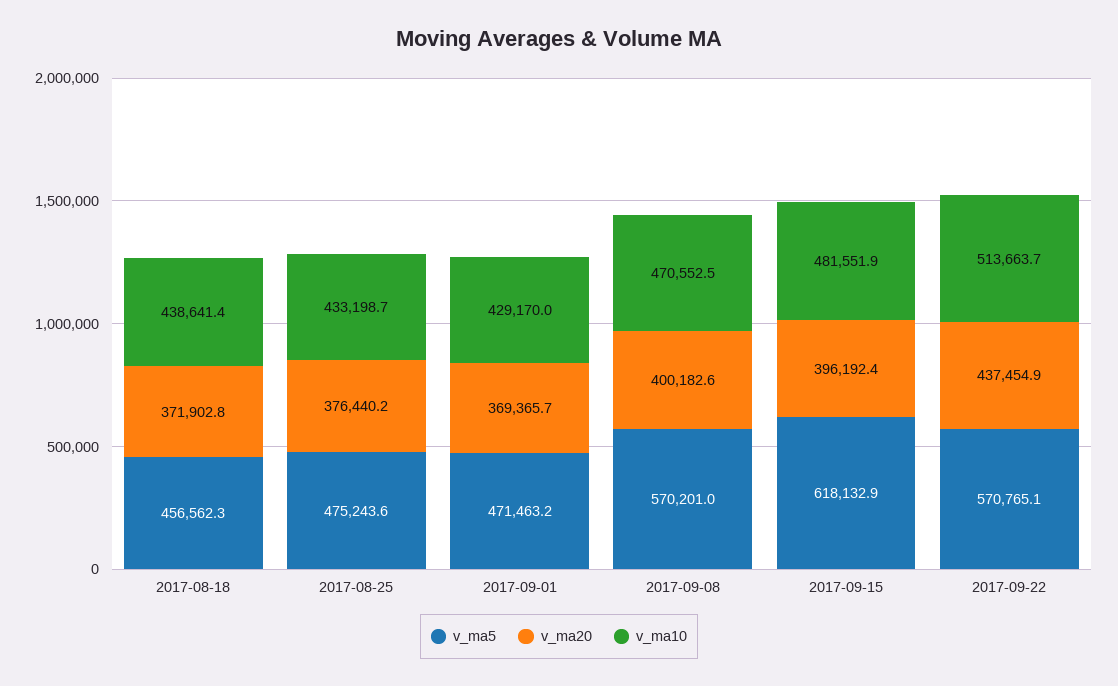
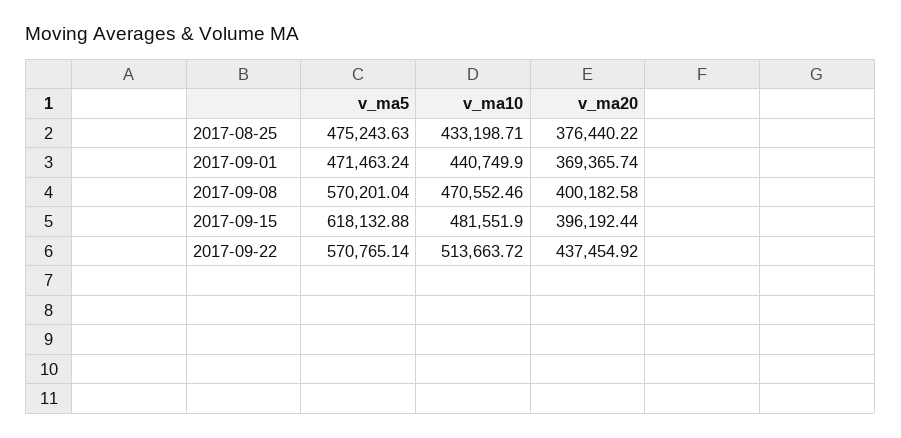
v_ma5, 2017-08-18: 456562.3 -> none
v_ma20, 2017-08-18: 371902.8 -> none
v_ma10, 2017-08-18: 438641.4 -> none
v_ma10, 2017-09-01: 429170 -> 440749.9

